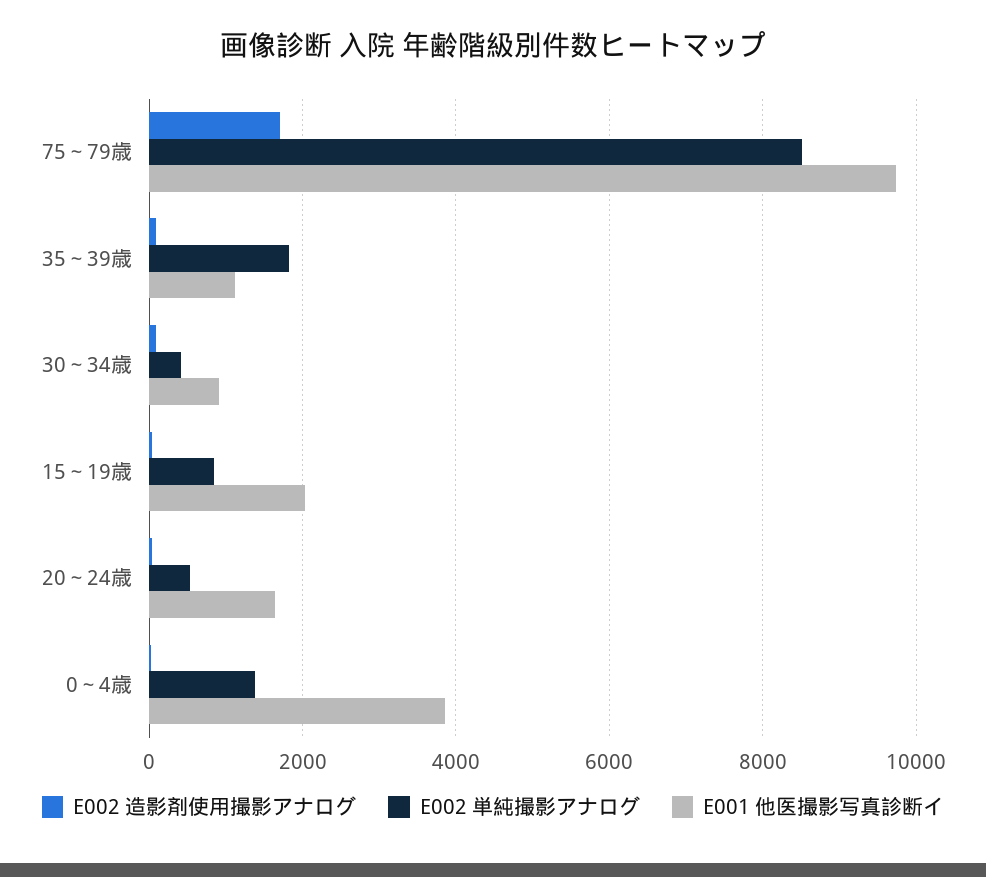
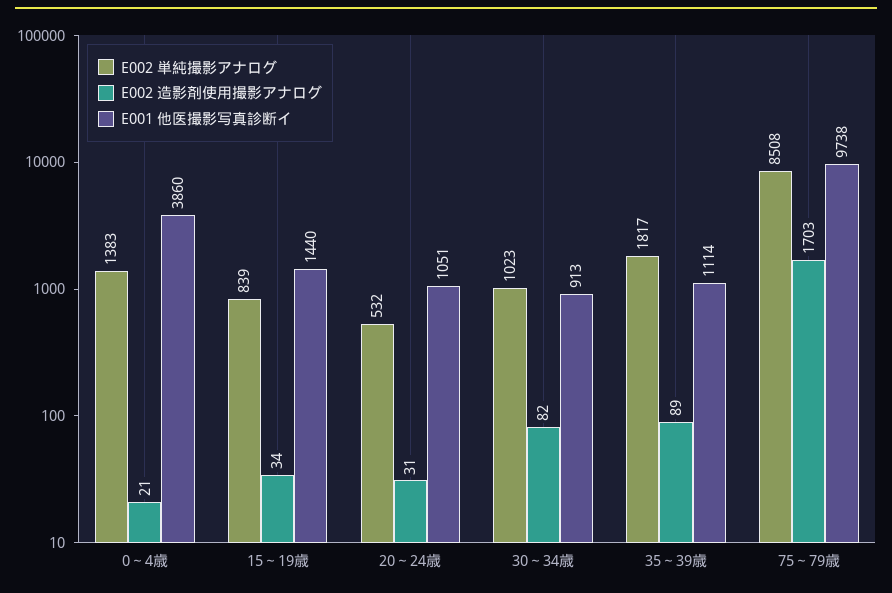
E002 単純撮影アナログ, 30～34歳: 400 -> 1023
E001 他医撮影写真診断イ, 15～19歳: 2000 -> 1440
E001 他医撮影写真診断イ, 20～24歳: 1600 -> 1051

